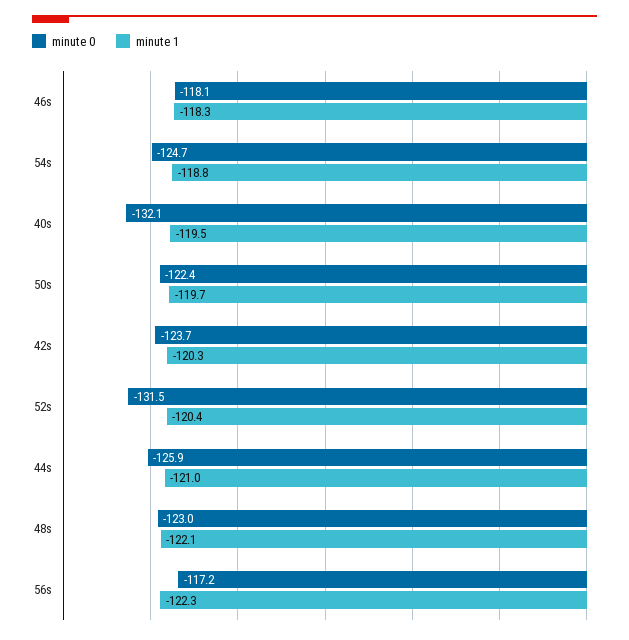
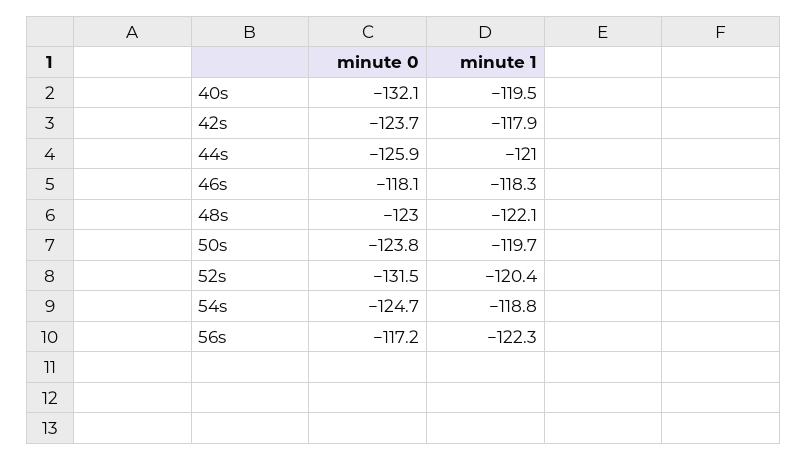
minute 0, 50s: -122.4 -> -123.8
minute 1, 42s: -120.3 -> -117.9

